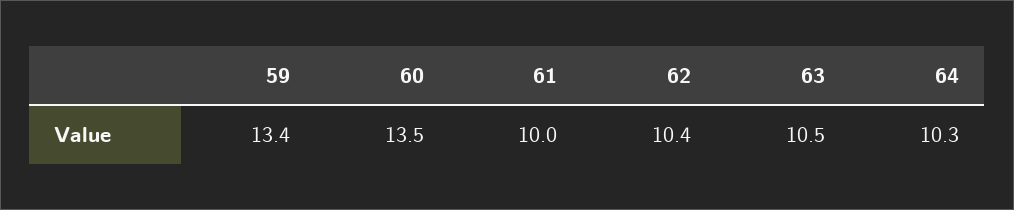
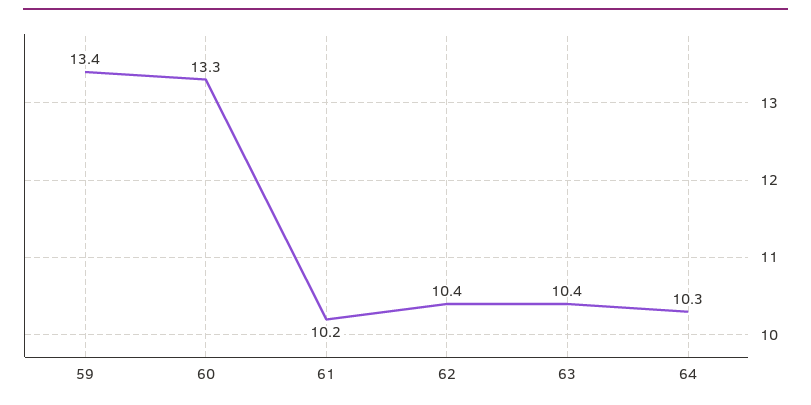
60: 13.5 -> 13.3
61: 10 -> 10.2
63: 10.5 -> 10.4

